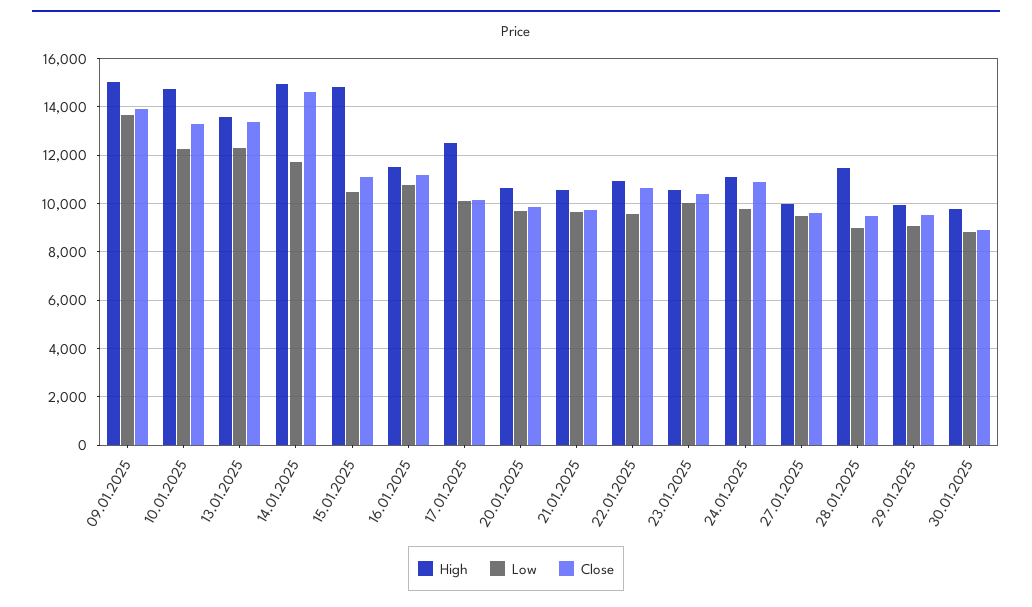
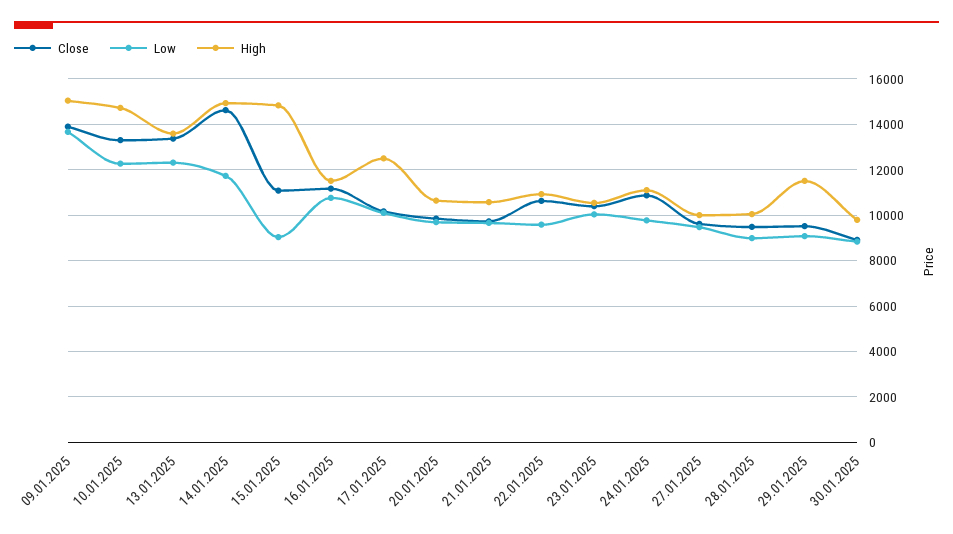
Low, 15.01.2025: 10500 -> 9000
High, 28.01.2025: 11500 -> 10000
High, 29.01.2025: 10000 -> 11500

